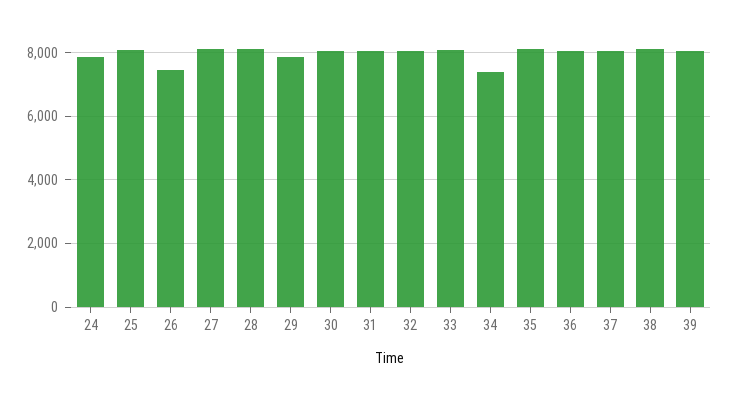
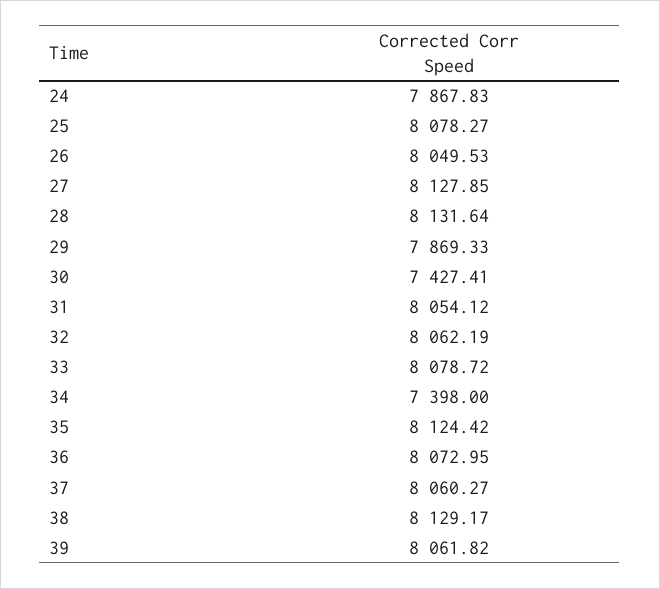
26: 7400 -> 8049.53
30: 8000 -> 7427.41

